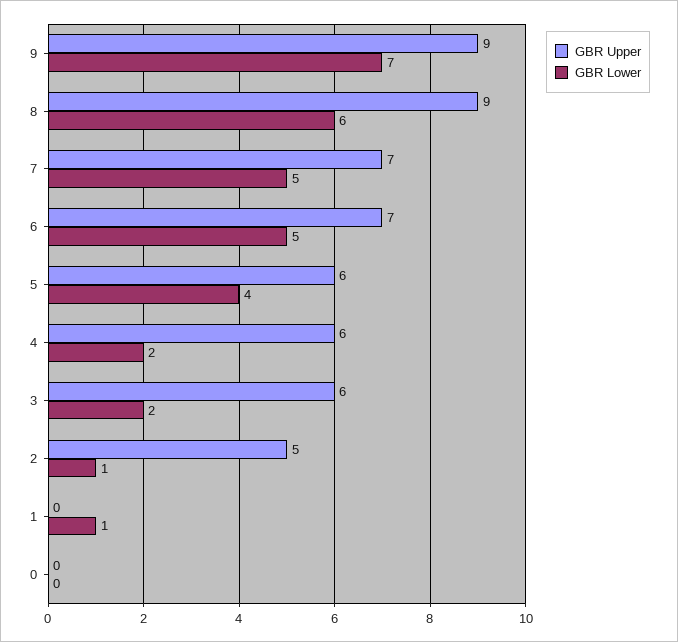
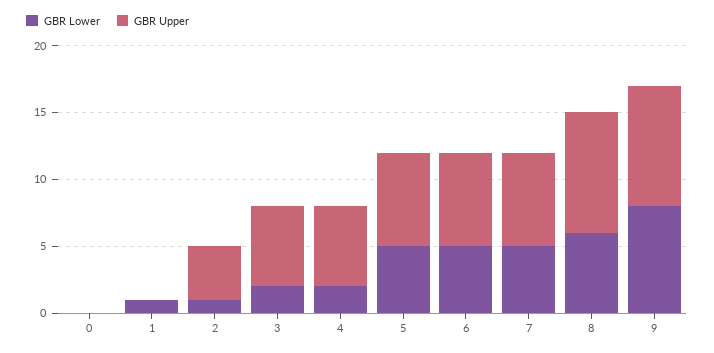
GBR Lower, 9: 7 -> 8
GBR Upper, 5: 6 -> 7
GBR Lower, 5: 4 -> 5
GBR Upper, 2: 5 -> 4

